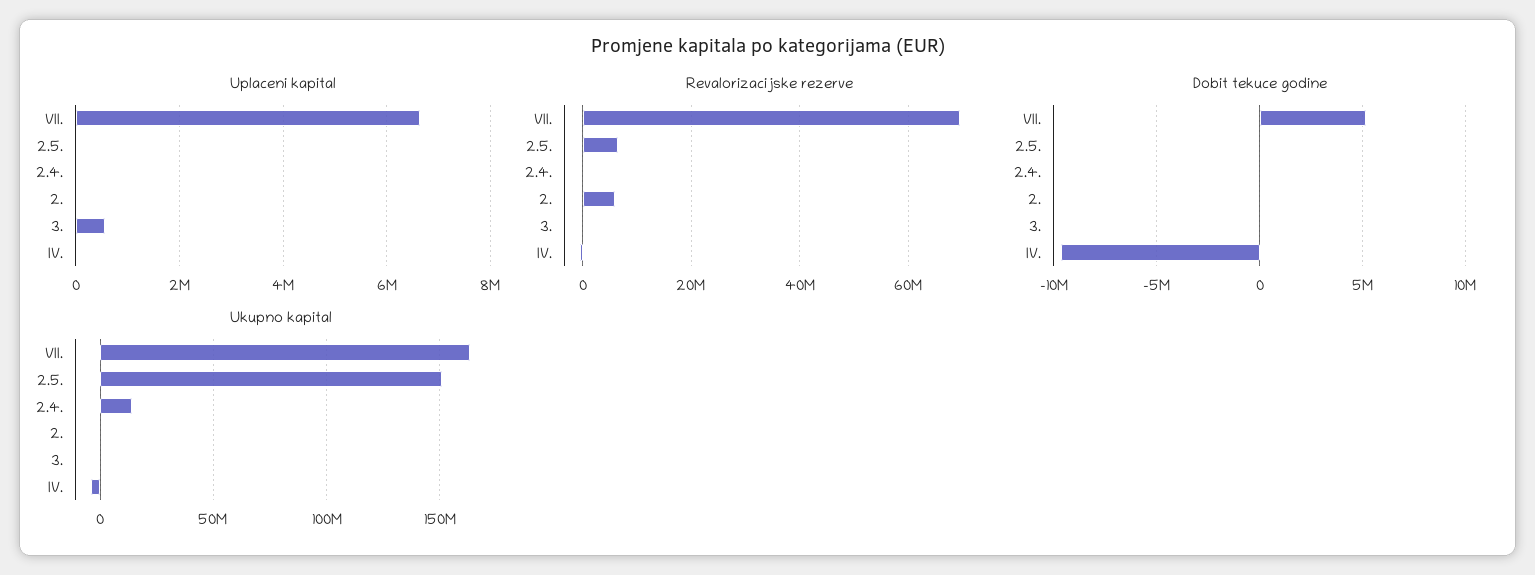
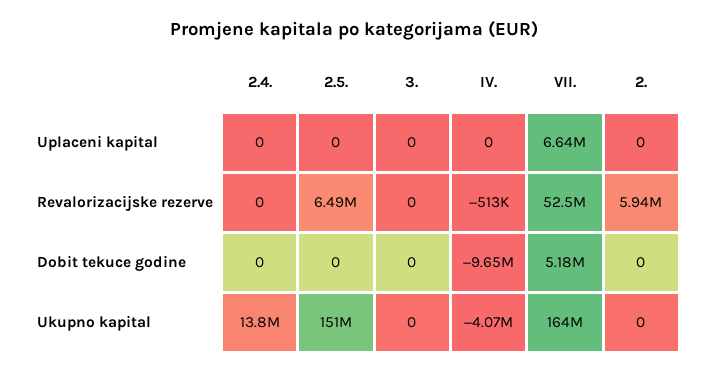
Uplaceni kapital, 3.: 600000 -> 0
Revalorizacijske rezerve, VII.: 70000000 -> 52500000

